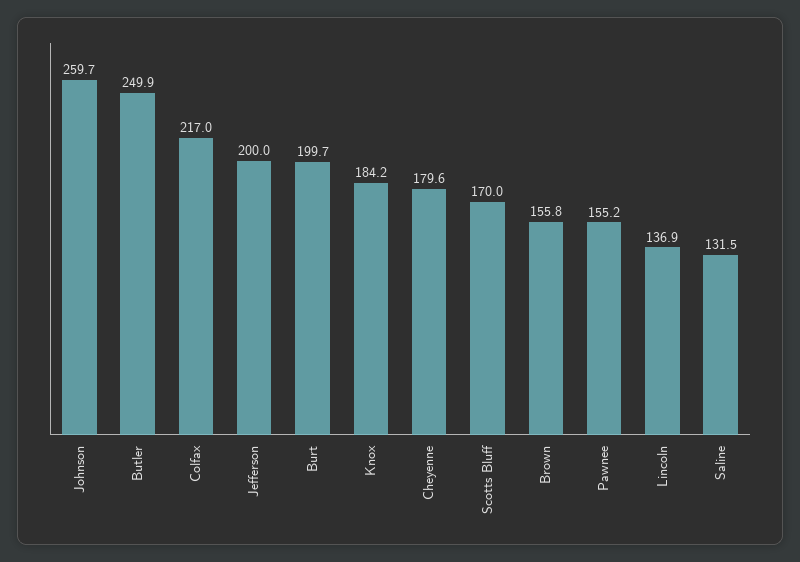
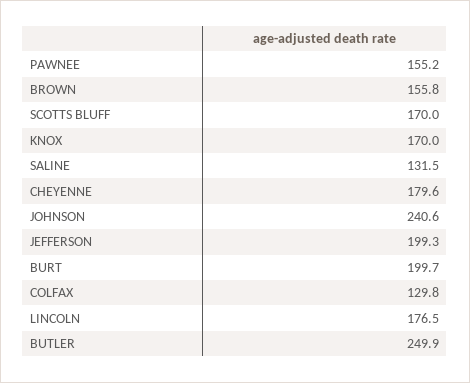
Johnson: 259.7 -> 240.6
Colfax: 217 -> 129.8
Jefferson: 200 -> 199.3
Knox: 184.2 -> 170
Lincoln: 136.9 -> 176.5

